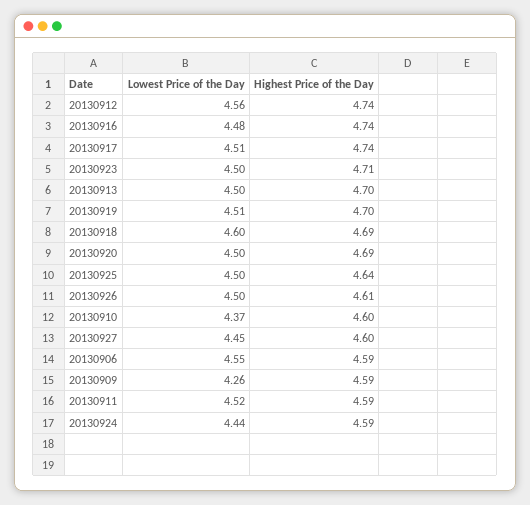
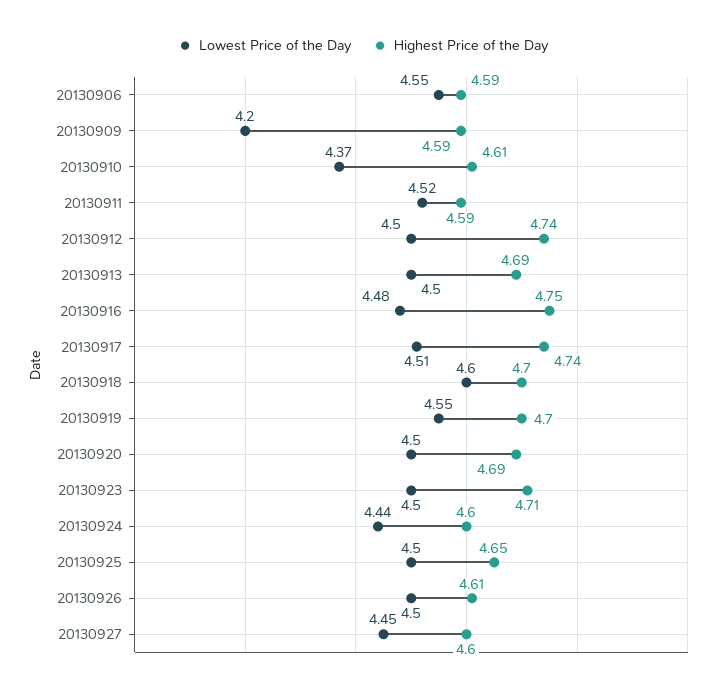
Lowest Price of the Day, 20130912: 4.56 -> 4.5
Highest Price of the Day, 20130916: 4.74 -> 4.75
Highest Price of the Day, 20130913: 4.7 -> 4.69
Lowest Price of the Day, 20130919: 4.51 -> 4.55
Highest Price of the Day, 20130918: 4.69 -> 4.7
Highest Price of the Day, 20130925: 4.64 -> 4.65
Highest Price of the Day, 20130910: 4.6 -> 4.61
Lowest Price of the Day, 20130909: 4.26 -> 4.2
Highest Price of the Day, 20130924: 4.59 -> 4.6

